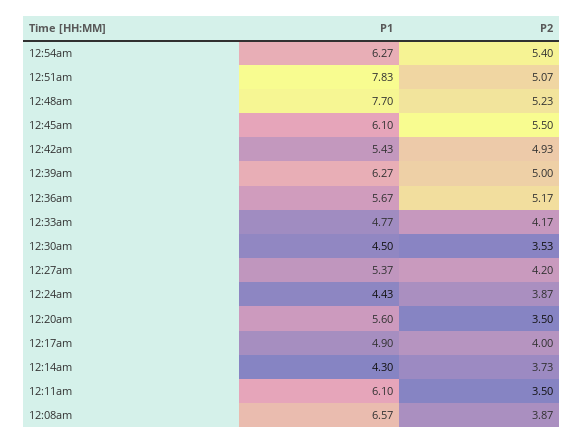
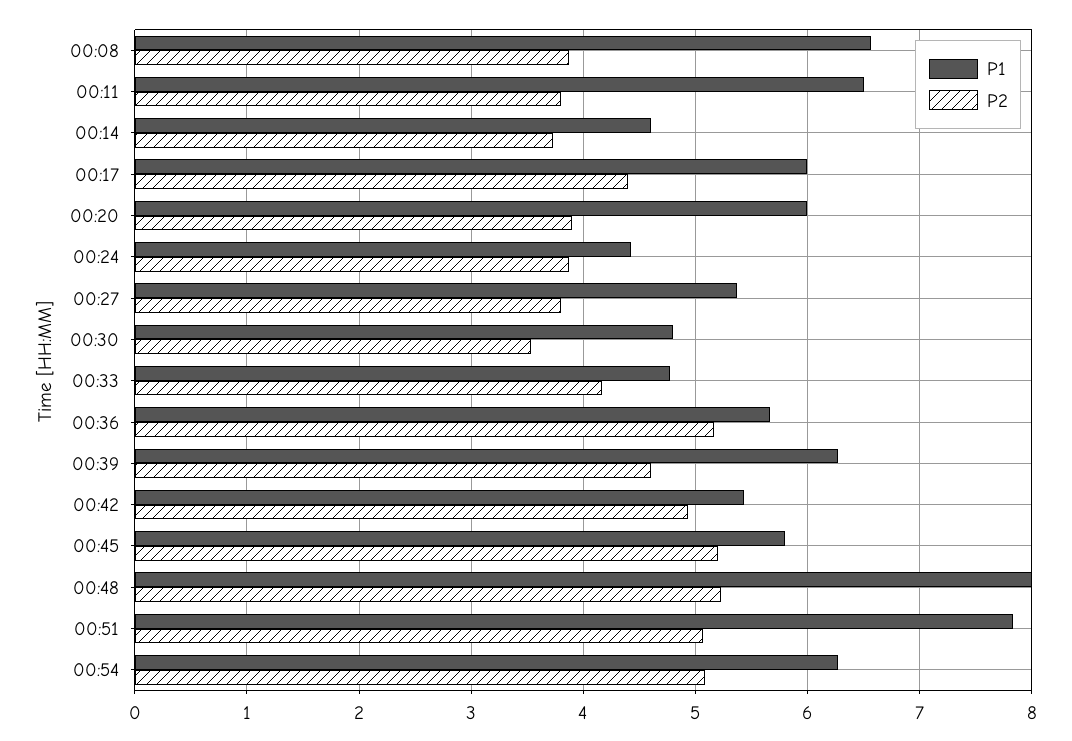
P2, 12:54am: 5.4 -> 5.1
P1, 12:48am: 7.7 -> 8
P1, 12:45am: 6.1 -> 5.8
P2, 12:45am: 5.5 -> 5.2
P2, 12:39am: 5 -> 4.6
P1, 12:30am: 4.5 -> 4.8
P2, 12:27am: 4.2 -> 3.8
P1, 12:20am: 5.6 -> 6
P2, 12:20am: 3.5 -> 3.9
P1, 12:17am: 4.9 -> 6
P2, 12:17am: 4 -> 4.4
P1, 12:14am: 4.3 -> 4.6
P1, 12:11am: 6.1 -> 6.5
P2, 12:11am: 3.5 -> 3.8

